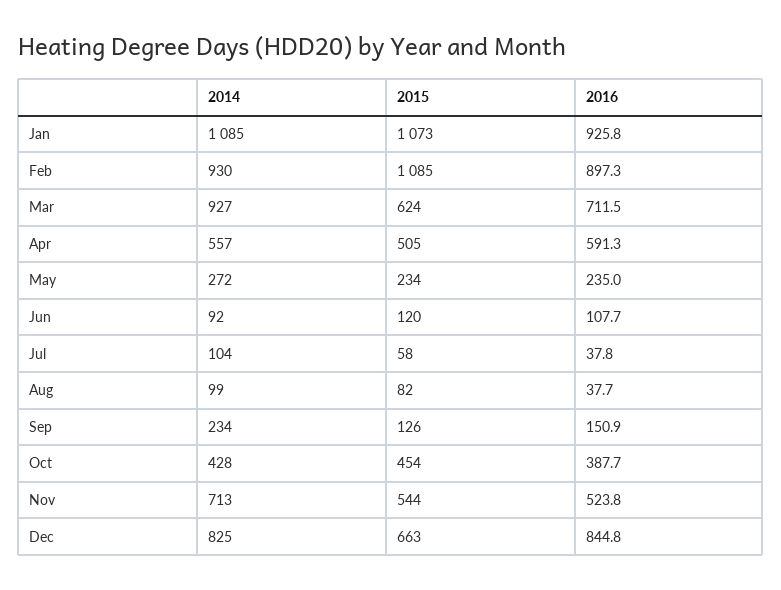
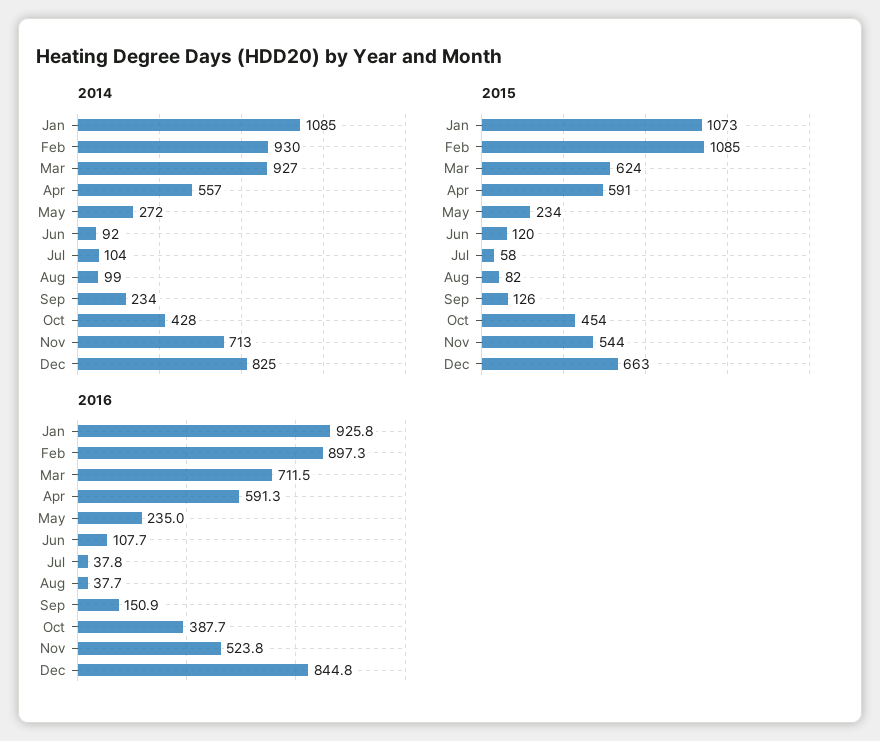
2015, Apr: 505 -> 591

